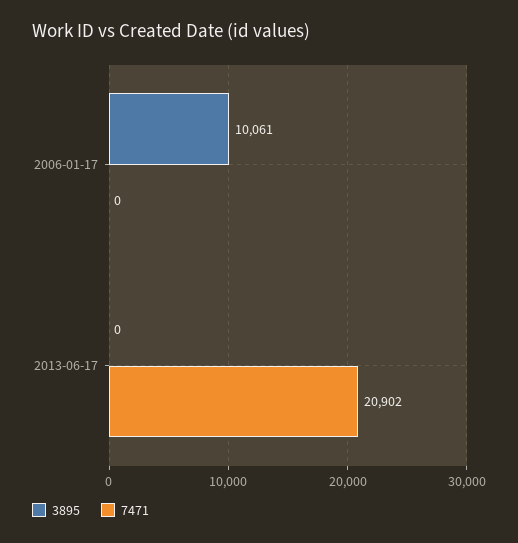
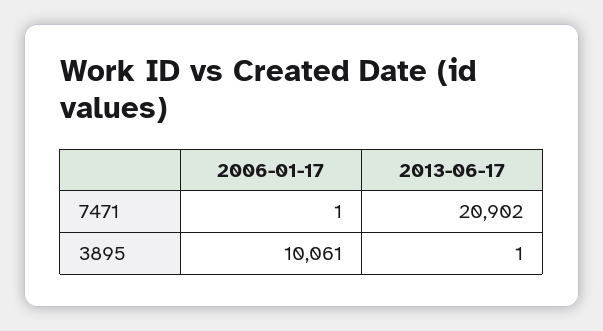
7471, 2006-01-17: 0 -> 1
3895, 2013-06-17: 0 -> 1

